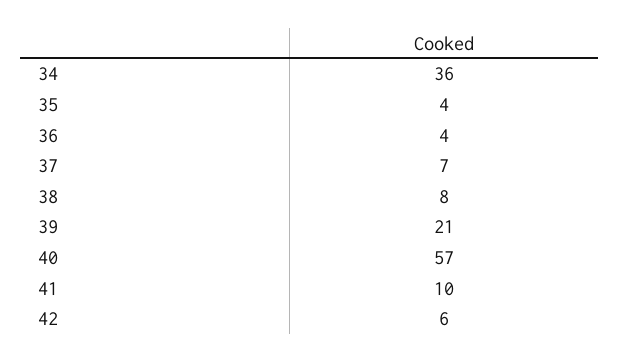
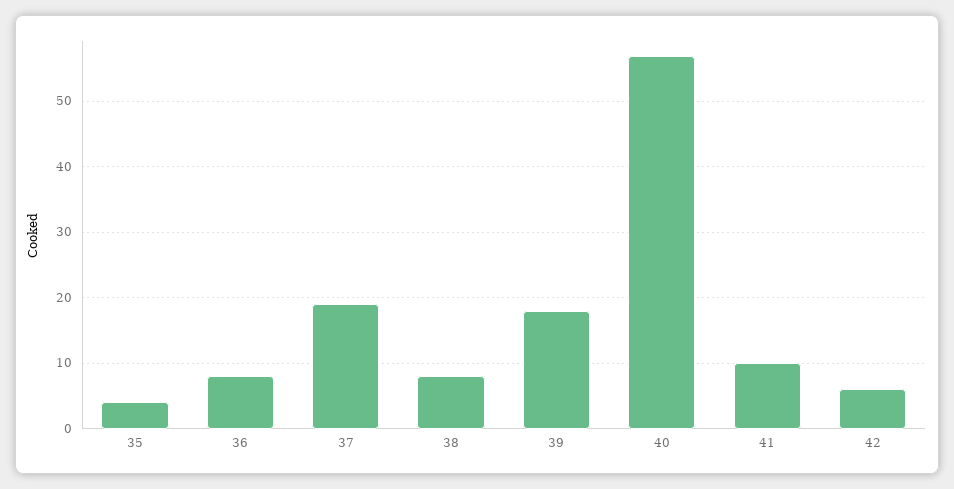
34: 36 -> none
36: 4 -> 8
37: 7 -> 19
39: 21 -> 18

